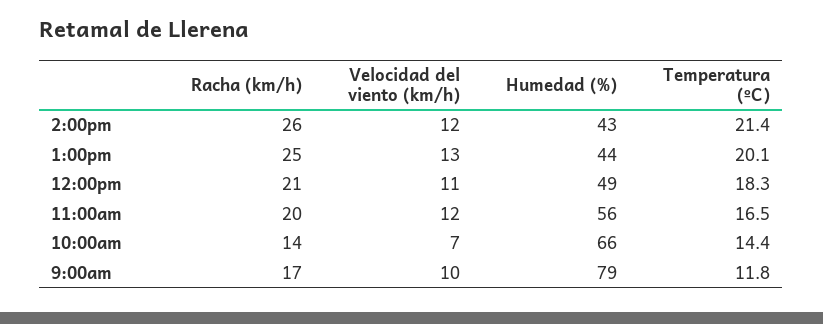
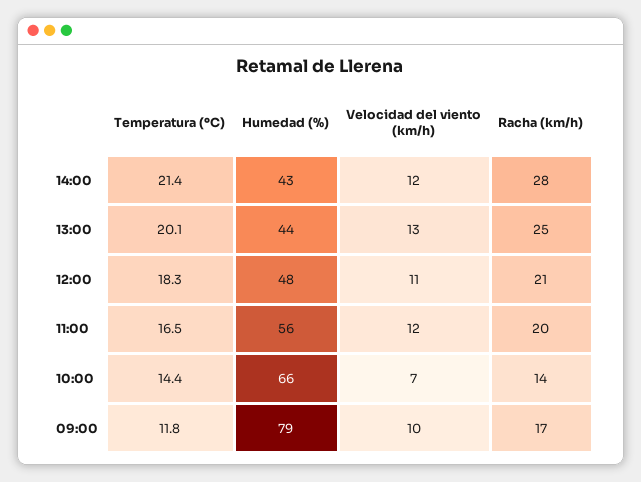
Racha (km/h), 2:00pm: 26 -> 28
Humedad (%), 12:00pm: 49 -> 48

